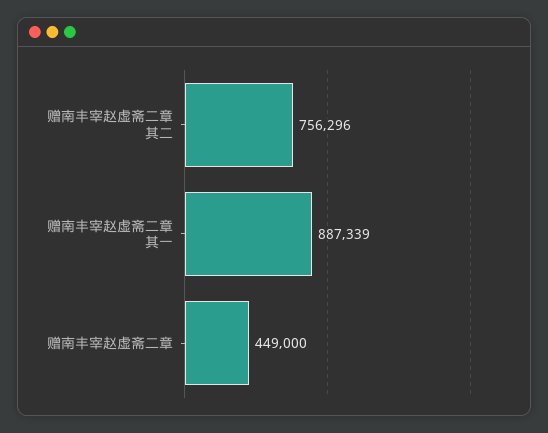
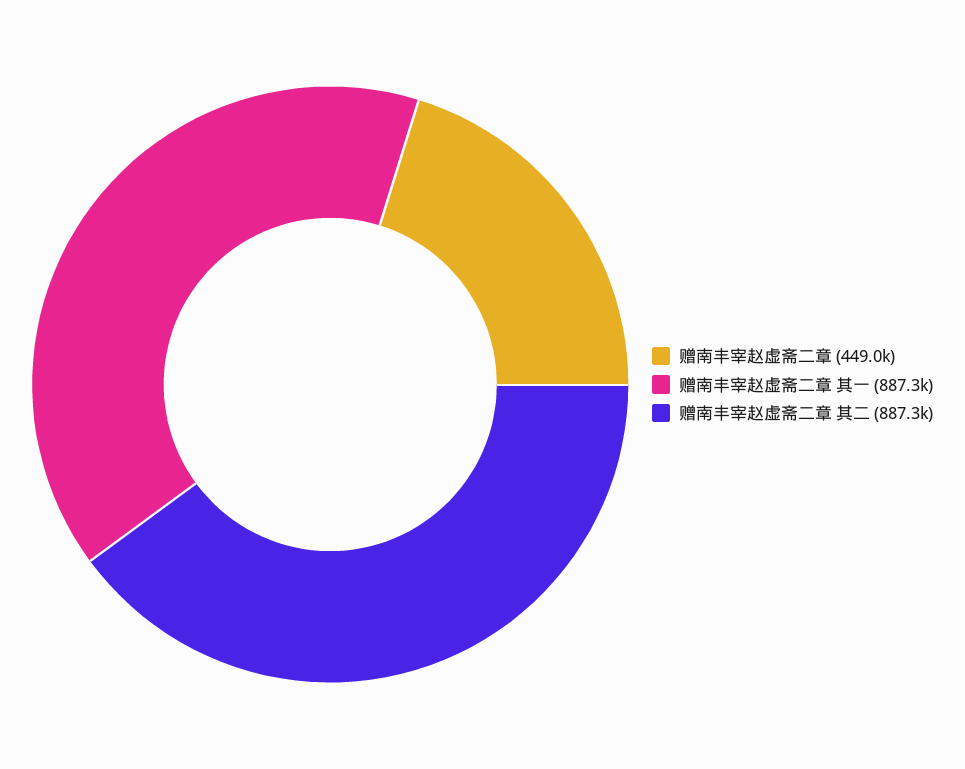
赠南丰宰赵虚斋二章 其二: 756296 -> 887300

